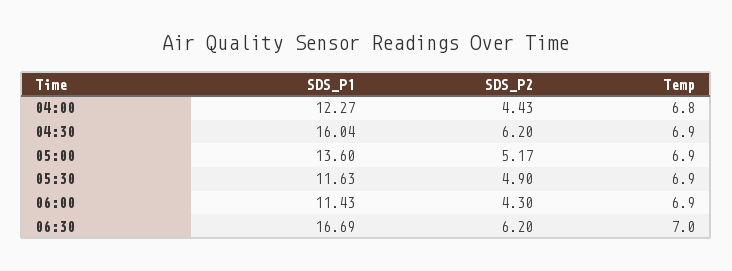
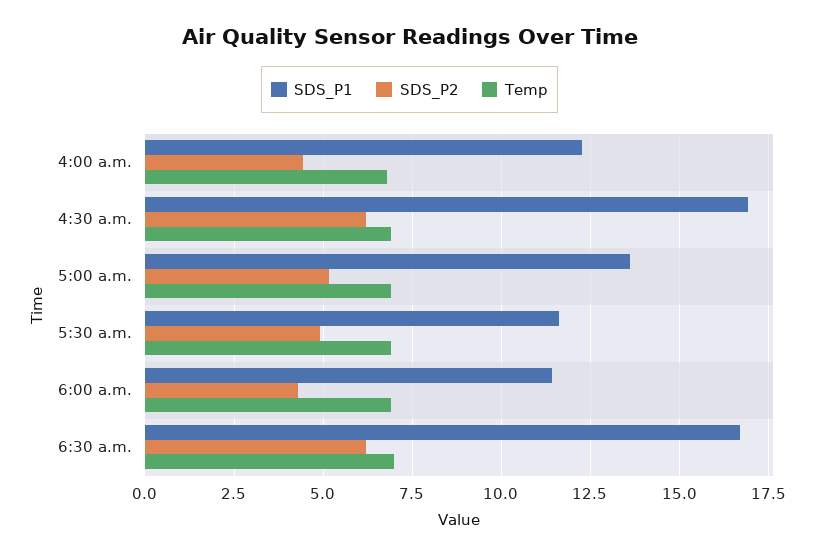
SDS_P1, 04:30: 16.04 -> 17

